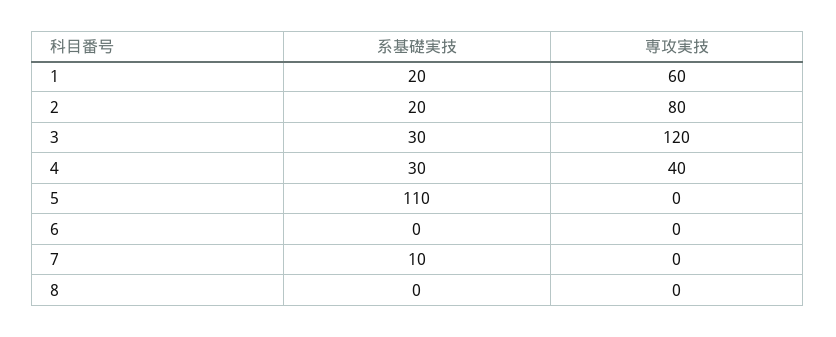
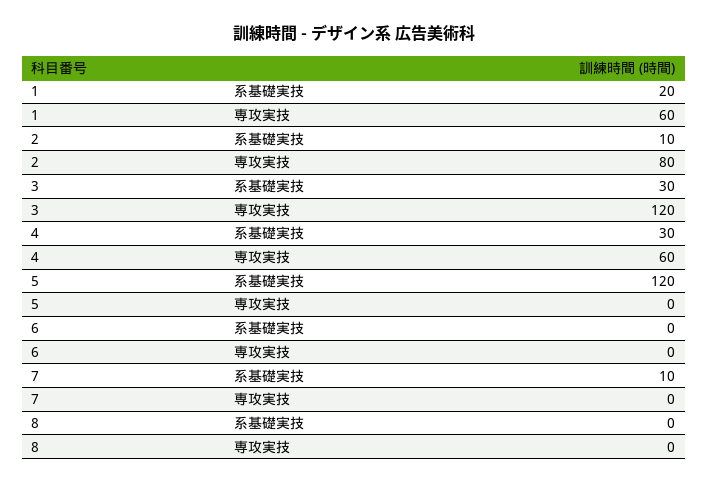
系基礎実技, 2: 20 -> 10
専攻実技, 4: 40 -> 60
系基礎実技, 5: 110 -> 120

